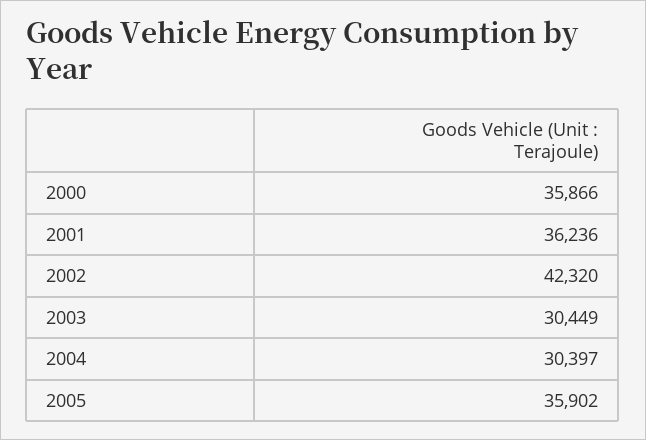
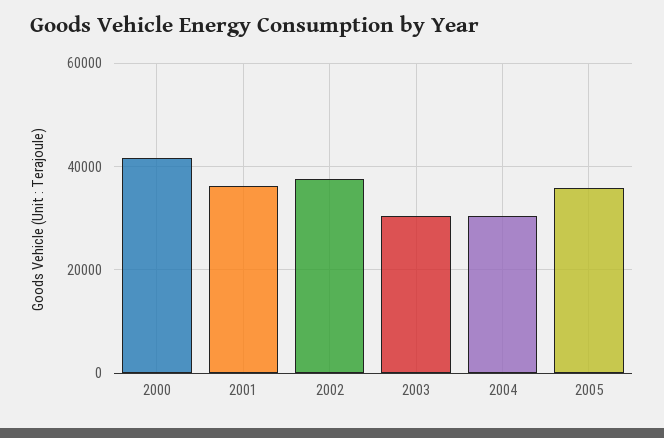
2000: 35866 -> 42000
2002: 42320 -> 38000

